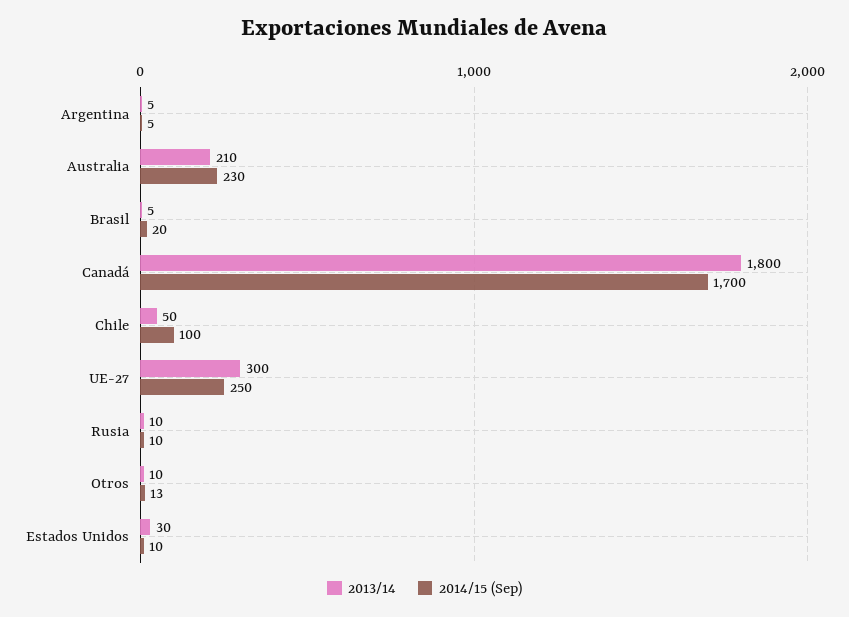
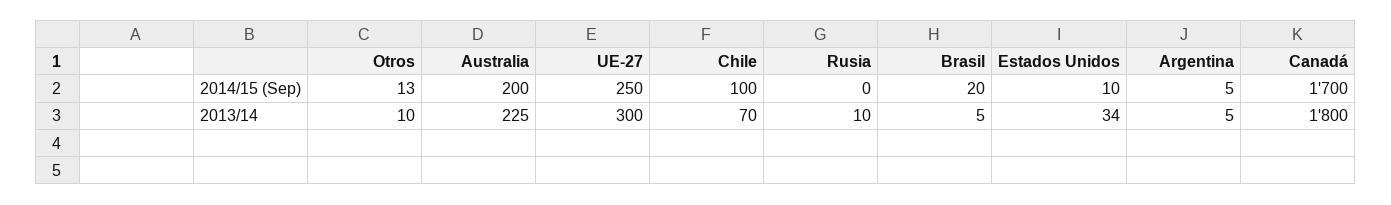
2013/14, Australia: 210 -> 225
2014/15 (Sep), Australia: 230 -> 200
2013/14, Chile: 50 -> 70
2014/15 (Sep), Rusia: 10 -> 0
2013/14, Estados Unidos: 30 -> 34

